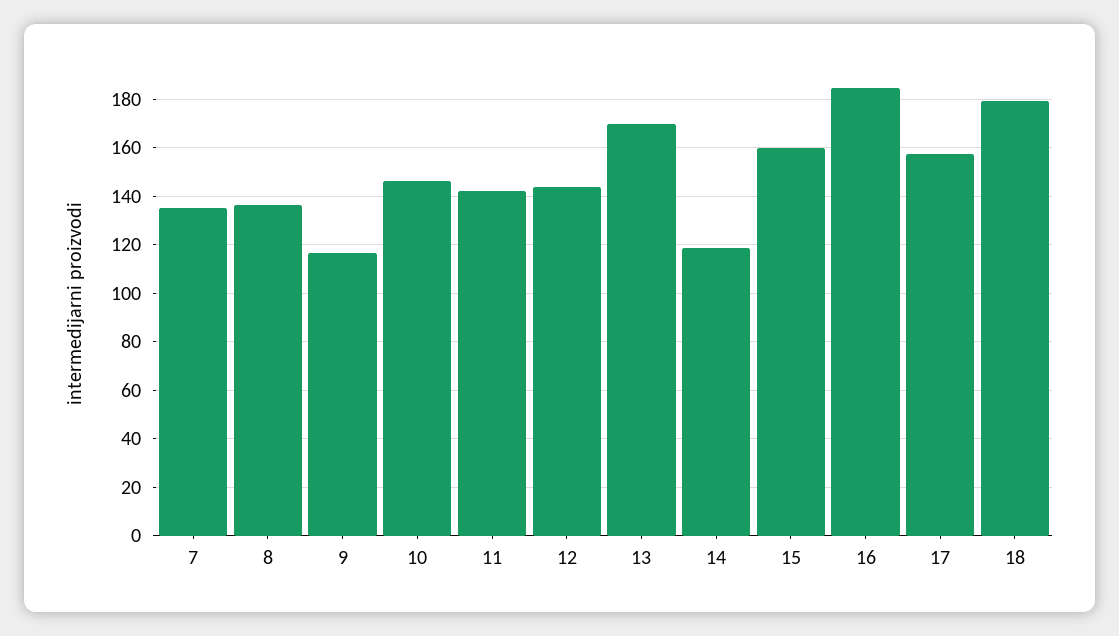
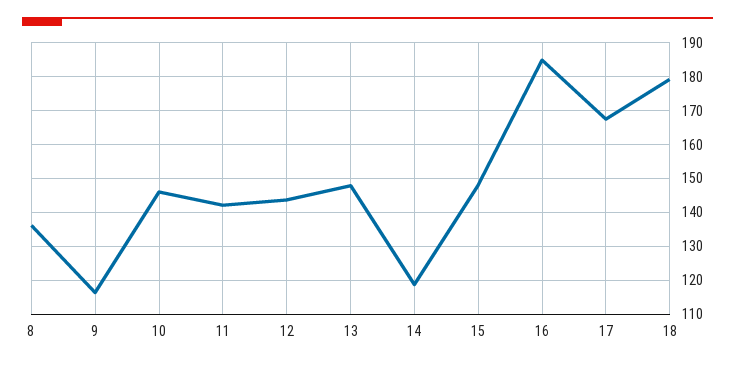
7: 135 -> none
13: 170 -> 148
15: 160 -> 148
17: 157.5 -> 168

